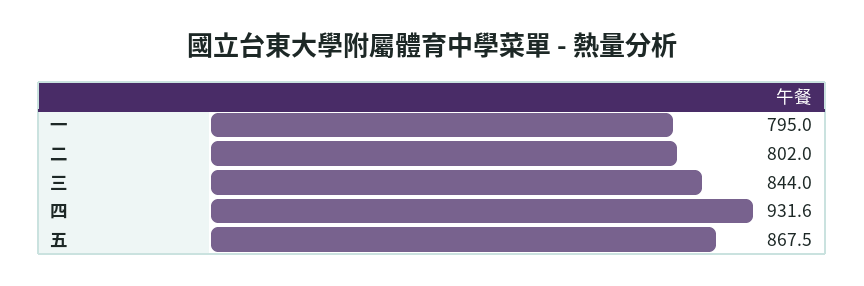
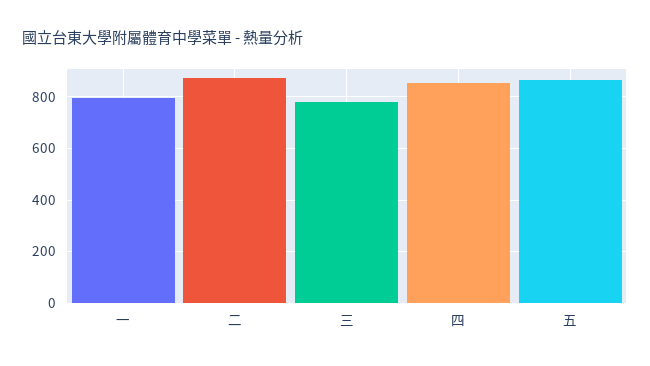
二: 802 -> 875
三: 844 -> 775
四: 931.6 -> 850

